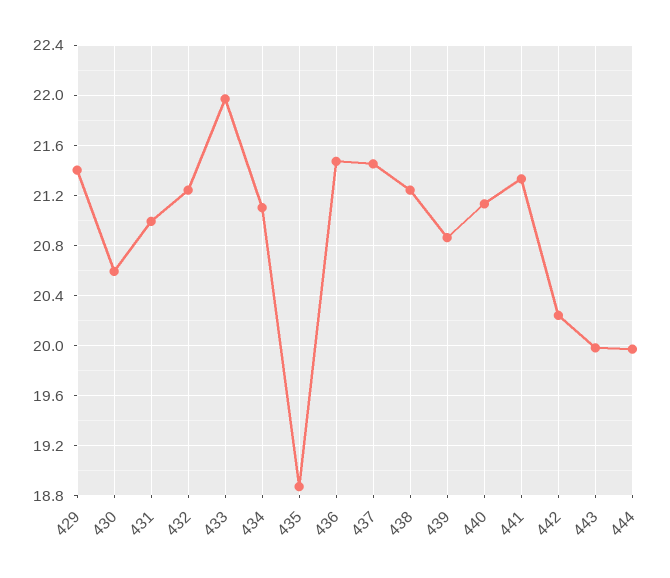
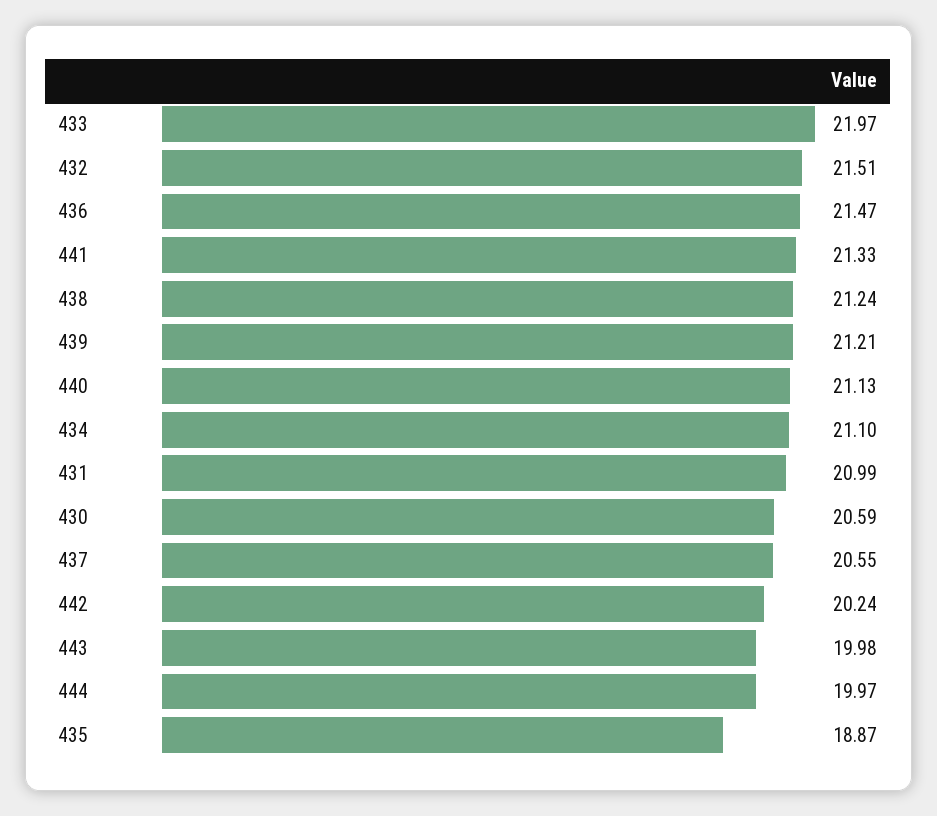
429: 21.4 -> none
432: 21.25 -> 21.51
437: 21.45 -> 20.55
439: 20.85 -> 21.21

